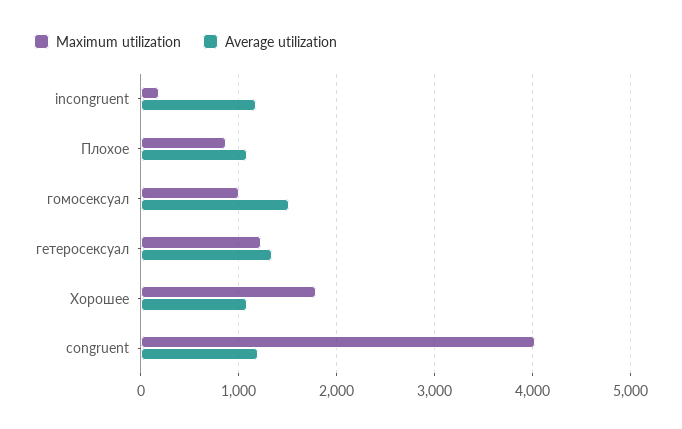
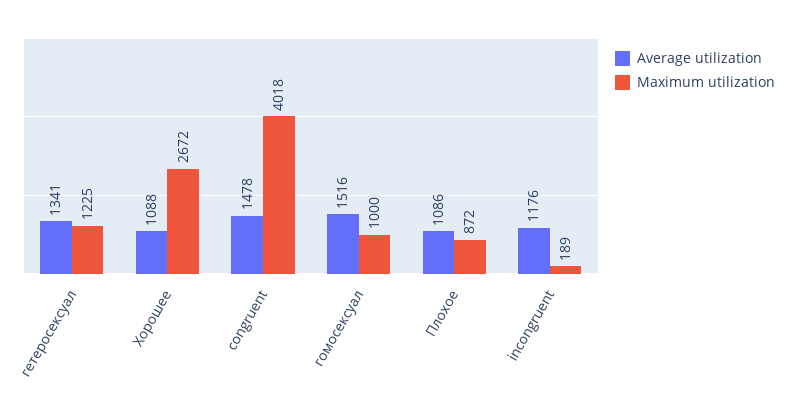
Maximum utilization, Хорошее: 1800 -> 2672
Average utilization, congruent: 1200 -> 1478

